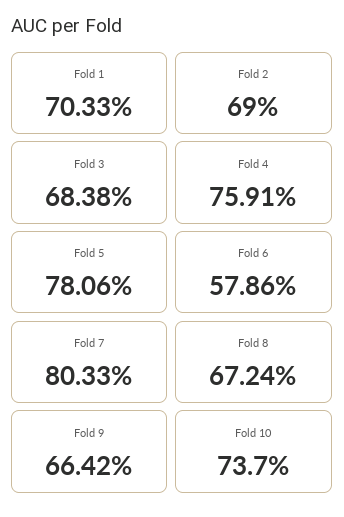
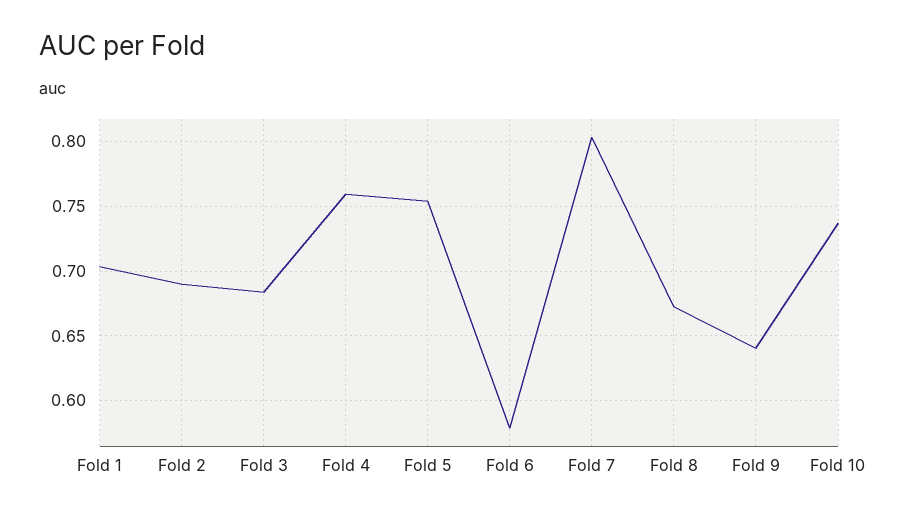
Fold 5: 0.7806 -> 0.755
Fold 9: 0.6642 -> 0.64

